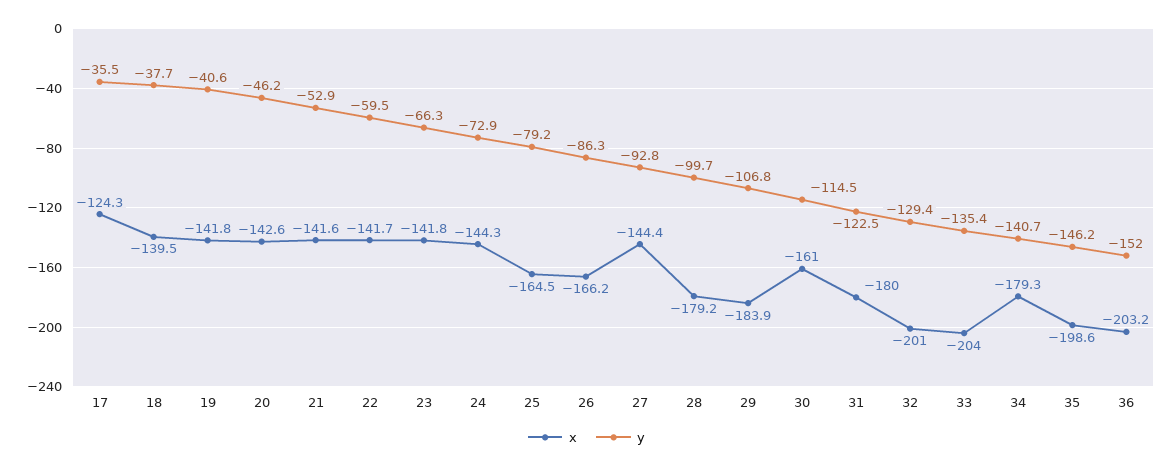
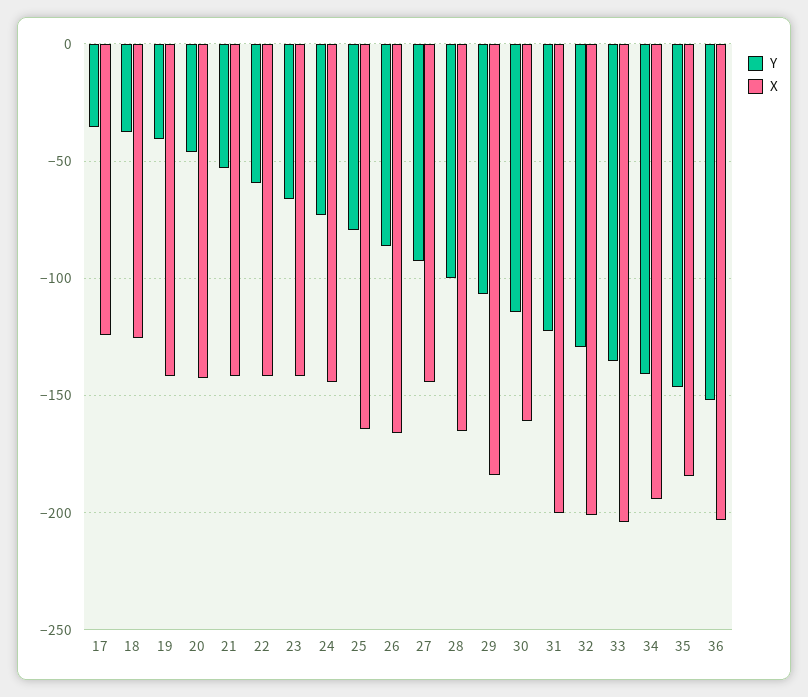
x, 18: -139.5 -> -125
x, 28: -179.2 -> -165
x, 31: -180 -> -200
x, 34: -179.3 -> -195
x, 35: -198.6 -> -185

